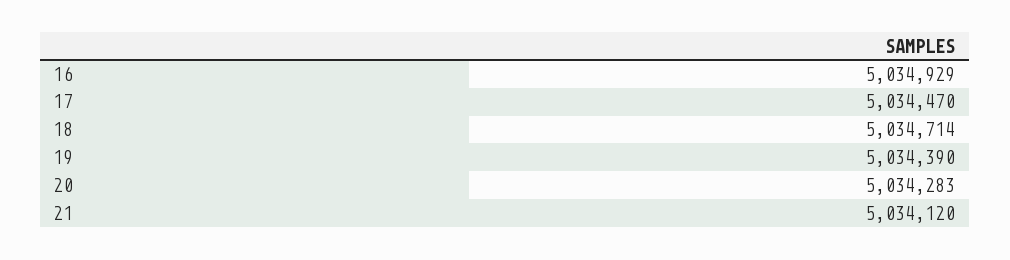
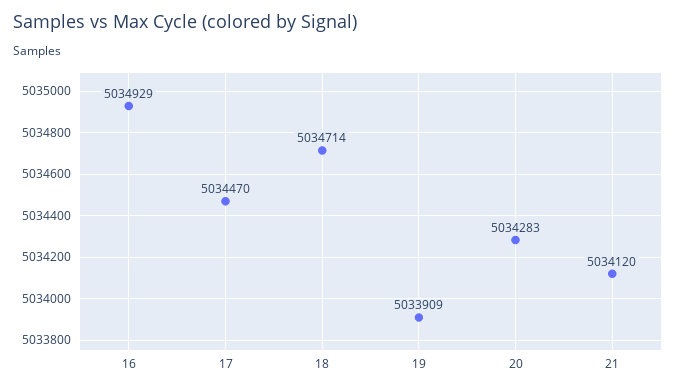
19: 5034390 -> 5033909

